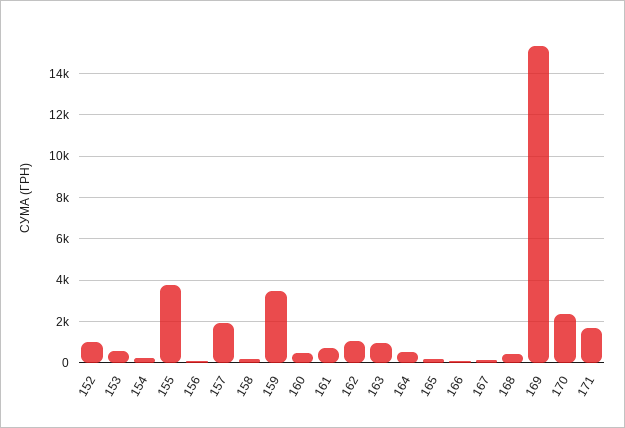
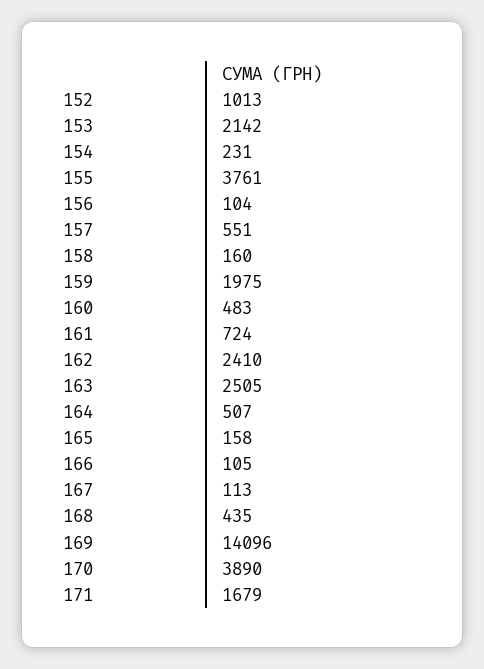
153: 500 -> 2142
157: 2000 -> 551
159: 3500 -> 1975
162: 1000 -> 2410
163: 1000 -> 2505
169: 15500 -> 14096
170: 2500 -> 3890

